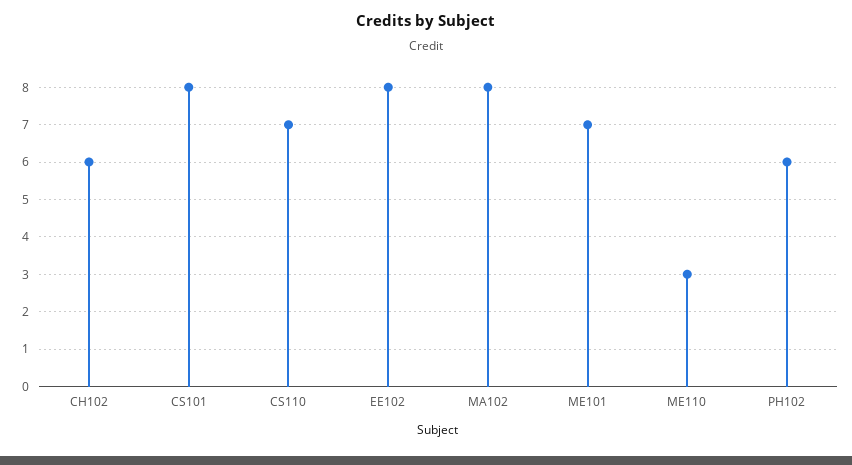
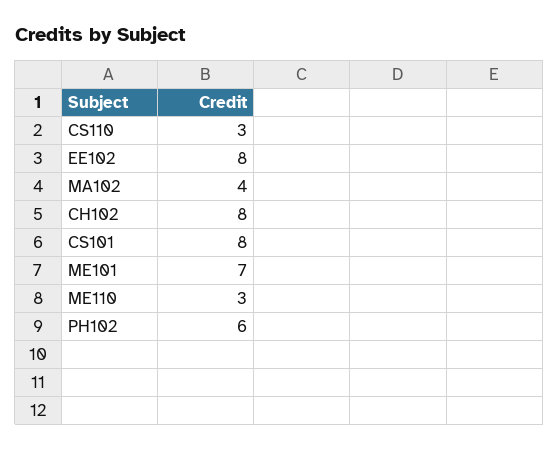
CH102: 6 -> 8
CS110: 7 -> 3
MA102: 8 -> 4

